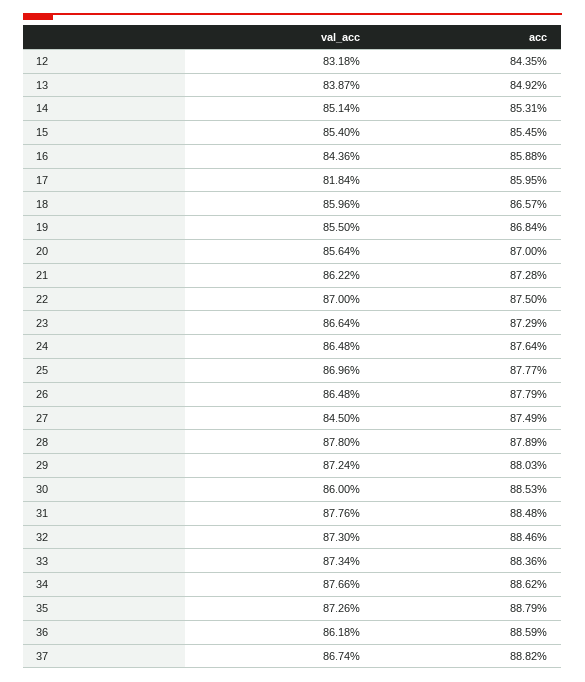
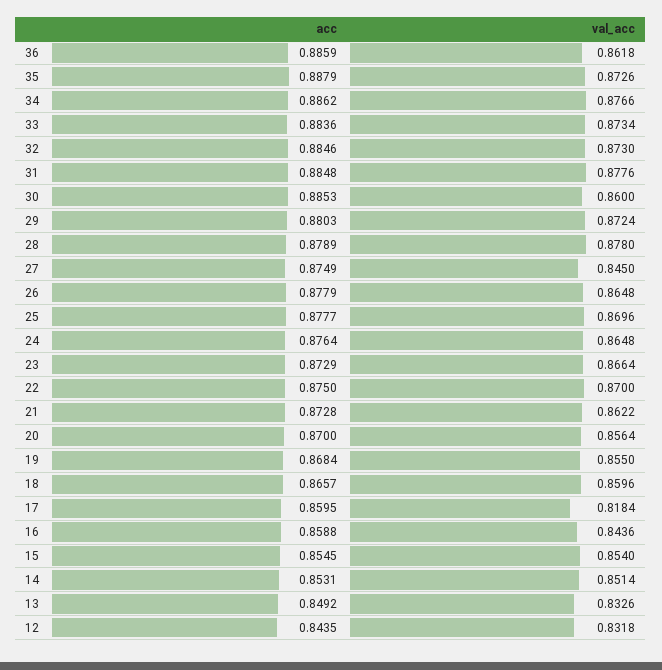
val_acc, 13: 0.8387 -> 0.8326
val_acc, 37: 0.8674 -> none
acc, 37: 0.8882 -> none

